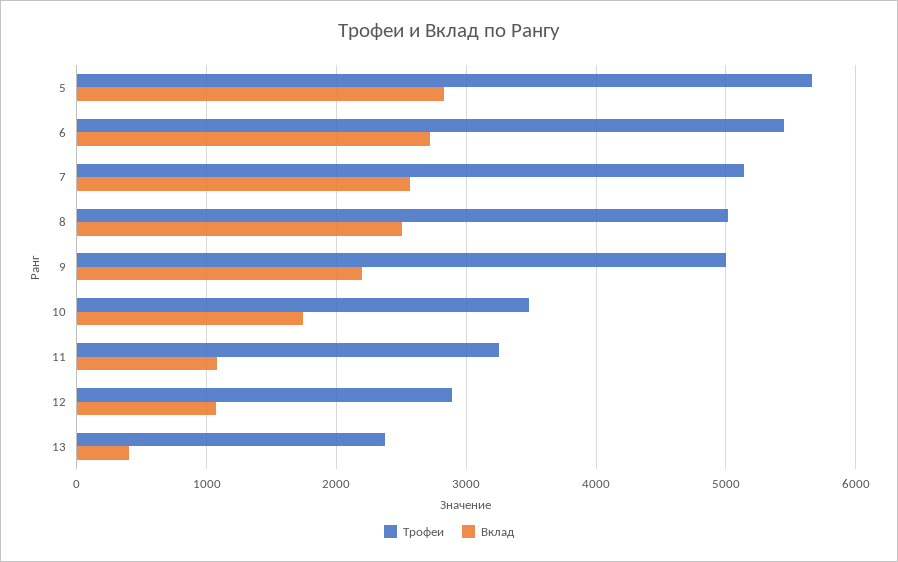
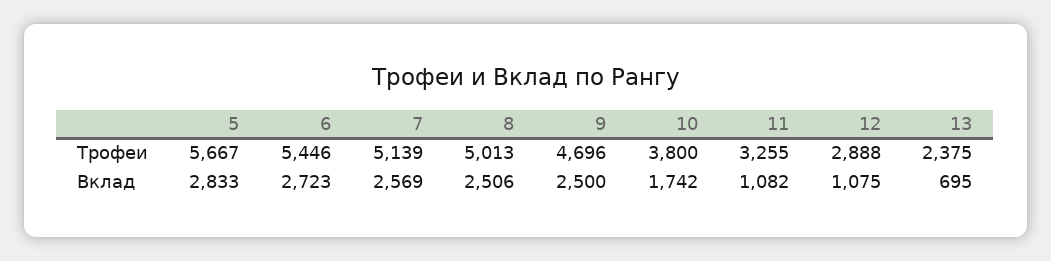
Трофеи, 9: 5000 -> 4696
Вклад, 9: 2200 -> 2500
Трофеи, 10: 3500 -> 3800
Вклад, 13: 400 -> 695

